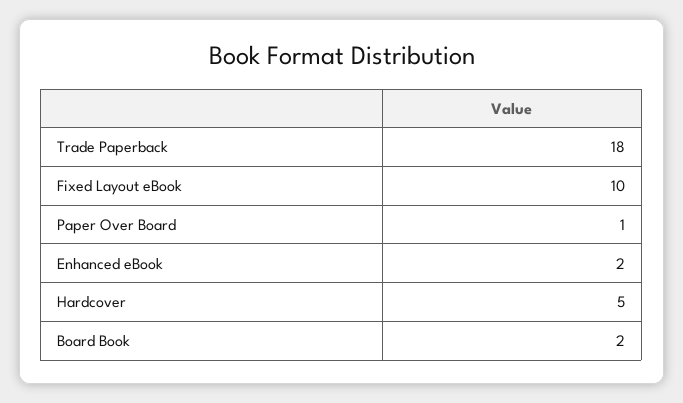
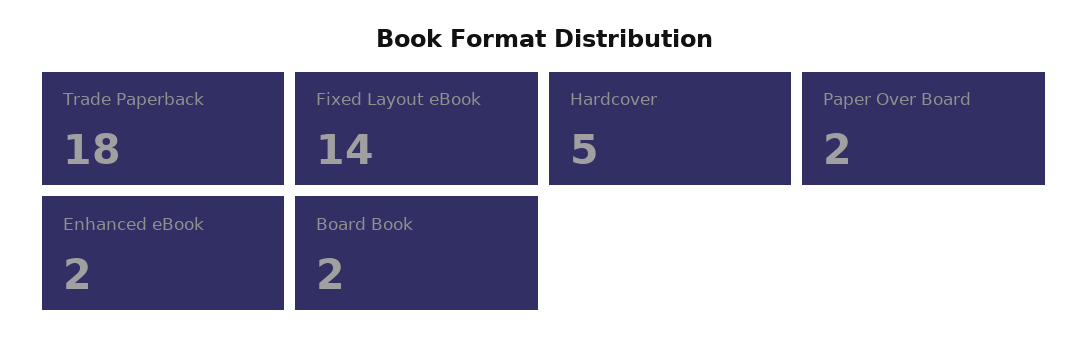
Fixed Layout eBook: 10 -> 14
Paper Over Board: 1 -> 2

